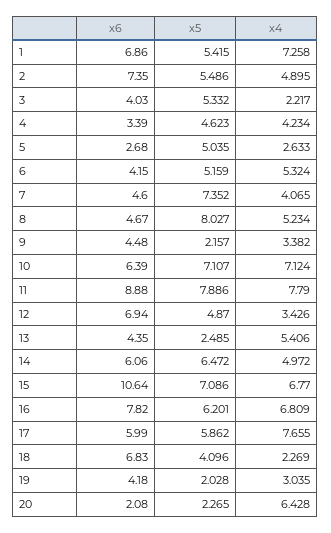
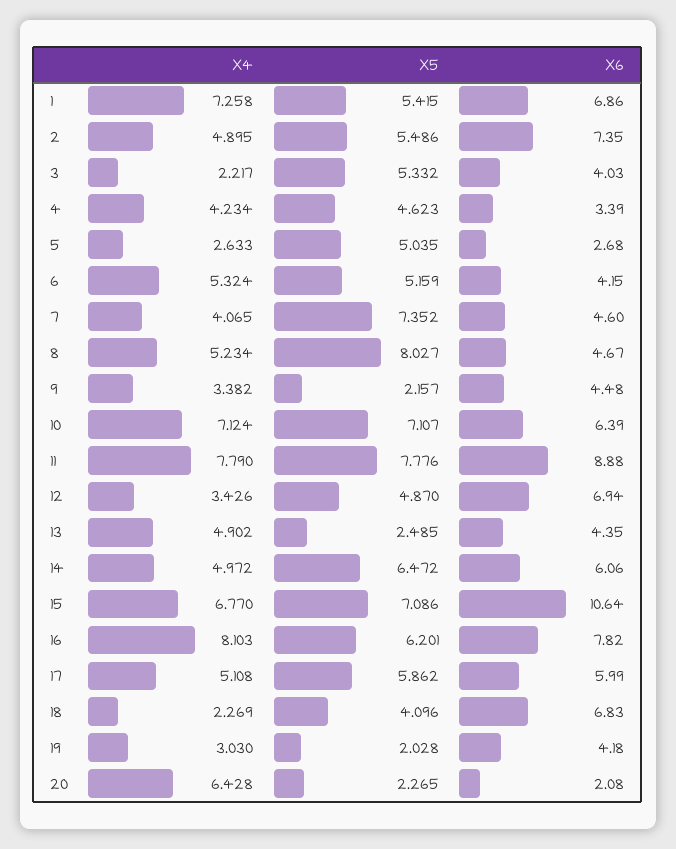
x5, 11: 7.886 -> 7.776
x4, 13: 5.406 -> 4.902
x4, 16: 6.809 -> 8.103
x4, 17: 7.655 -> 5.108
x4, 19: 3.035 -> 3.03

